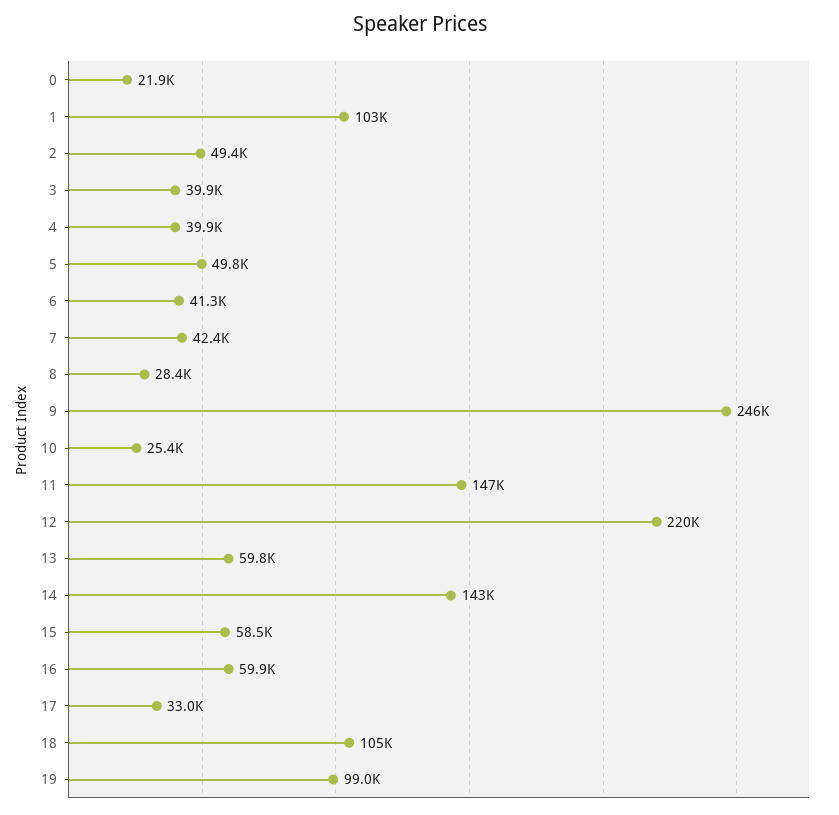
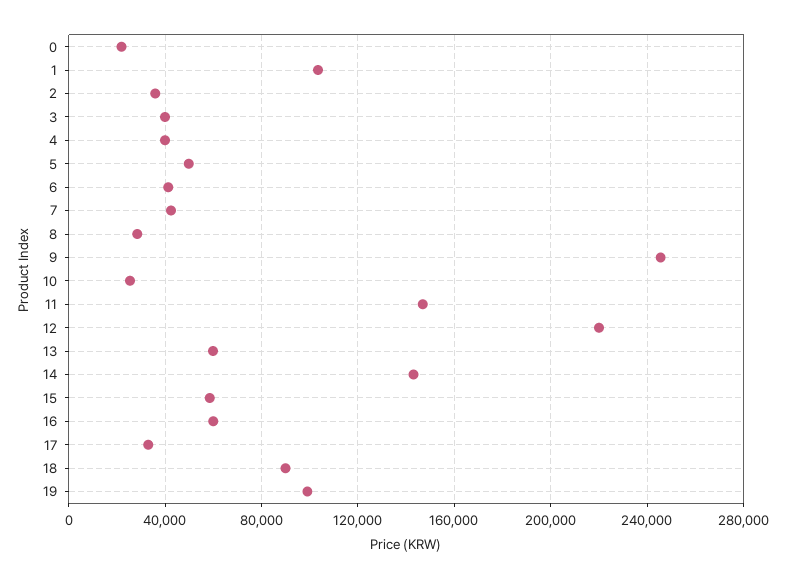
2: 49400 -> 35000
18: 105000 -> 90000

